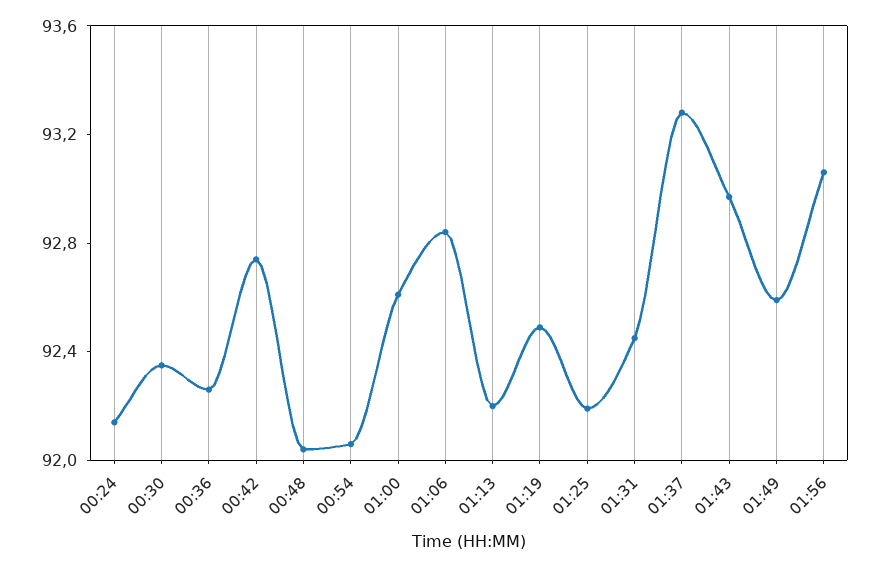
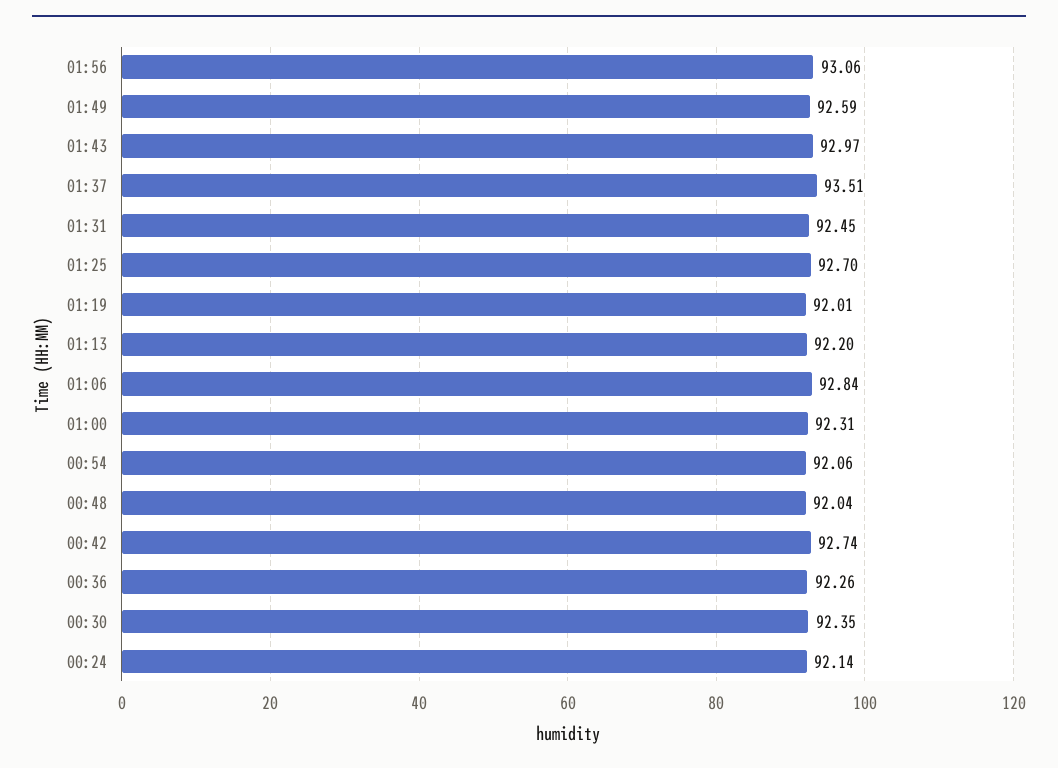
01:00: 92.6 -> 92.31
01:19: 92.5 -> 92.01
01:25: 92.2 -> 92.7
01:37: 93.3 -> 93.51

